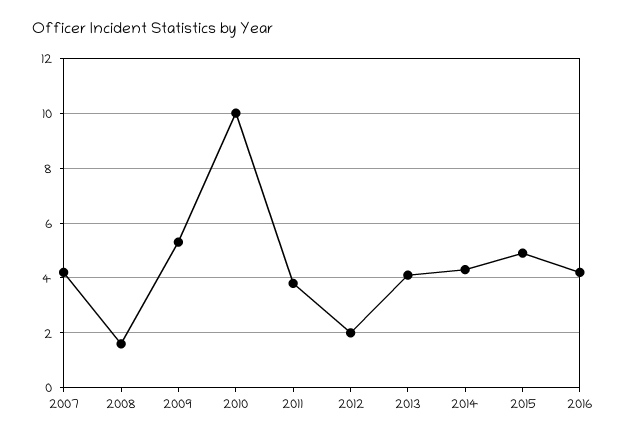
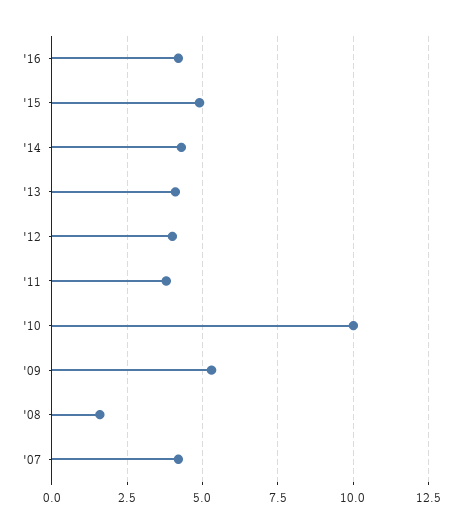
2012: 2 -> 4

